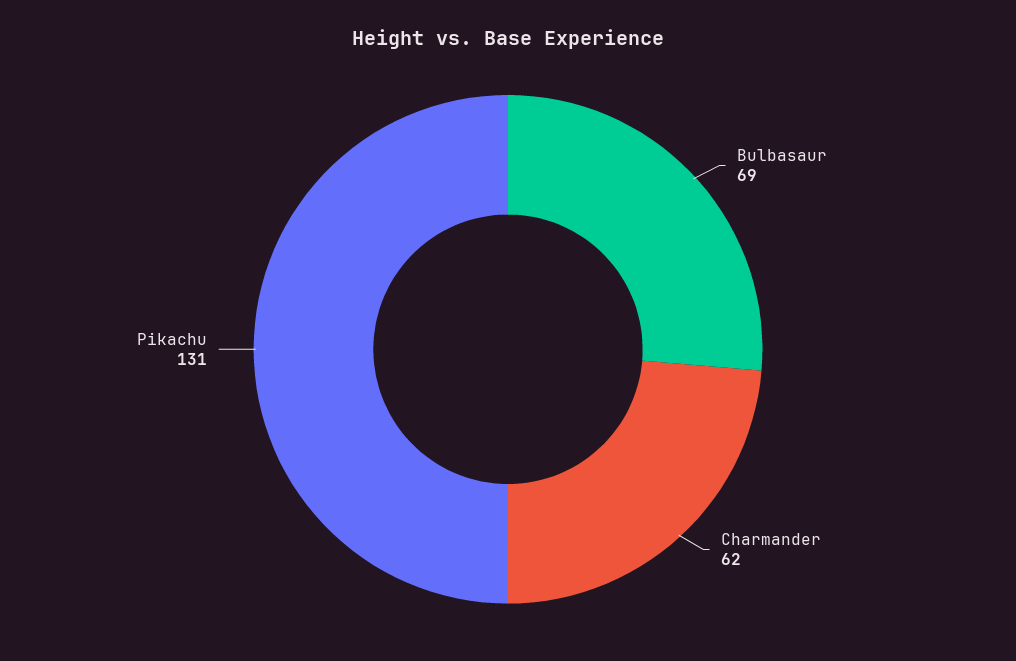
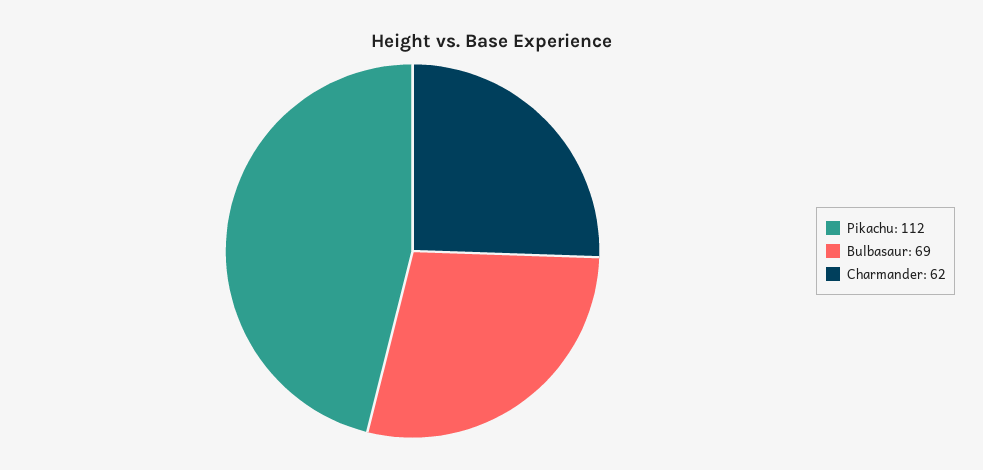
Pikachu: 131 -> 112

